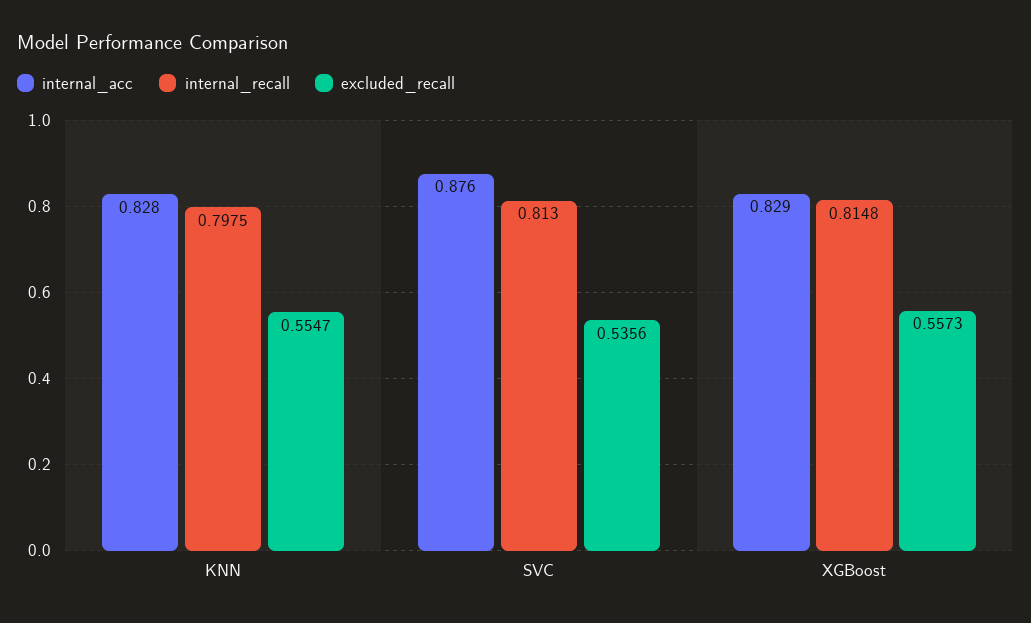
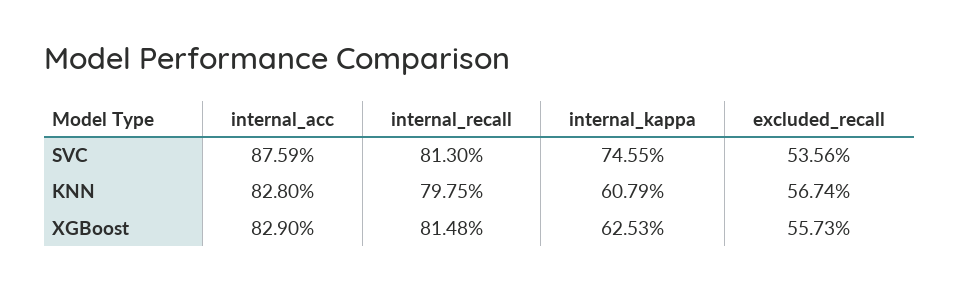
excluded_recall, KNN: 0.5547 -> 0.5674
internal_kappa, SVC: none -> 0.7455
internal_kappa, KNN: none -> 0.6079
internal_kappa, XGBoost: none -> 0.6253

